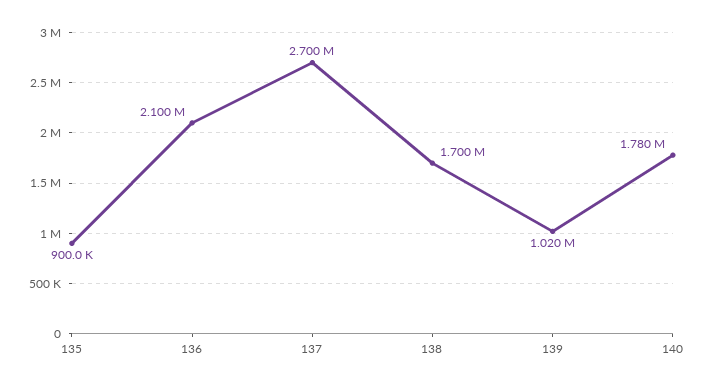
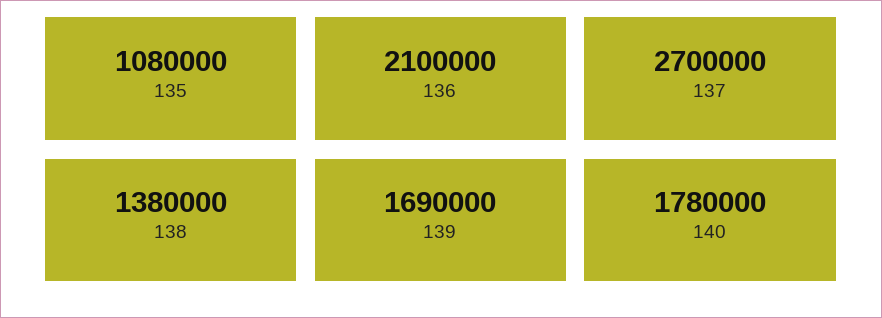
135: 900000 -> 1080000
138: 1700000 -> 1380000
139: 1020000 -> 1690000

